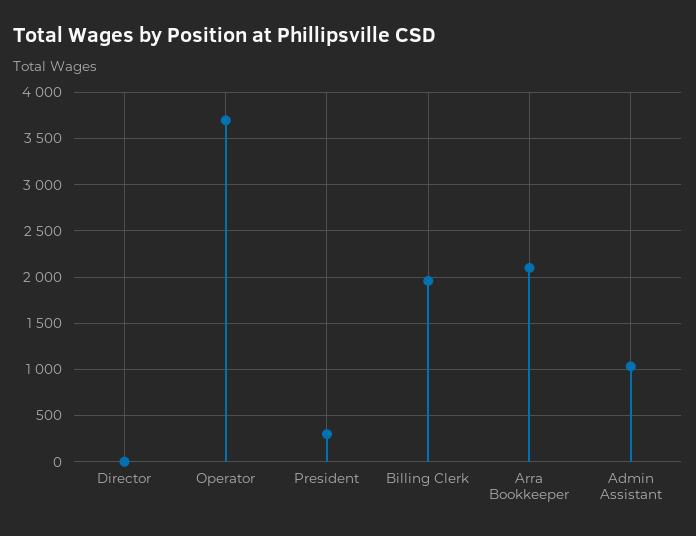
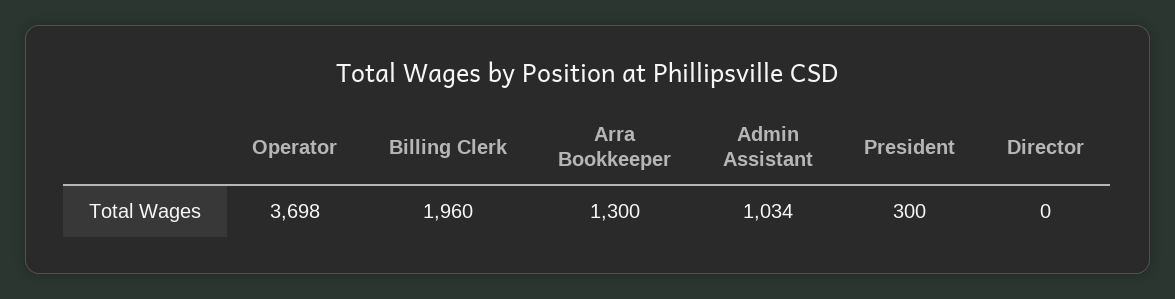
Arra Bookkeeper: 2100 -> 1300

